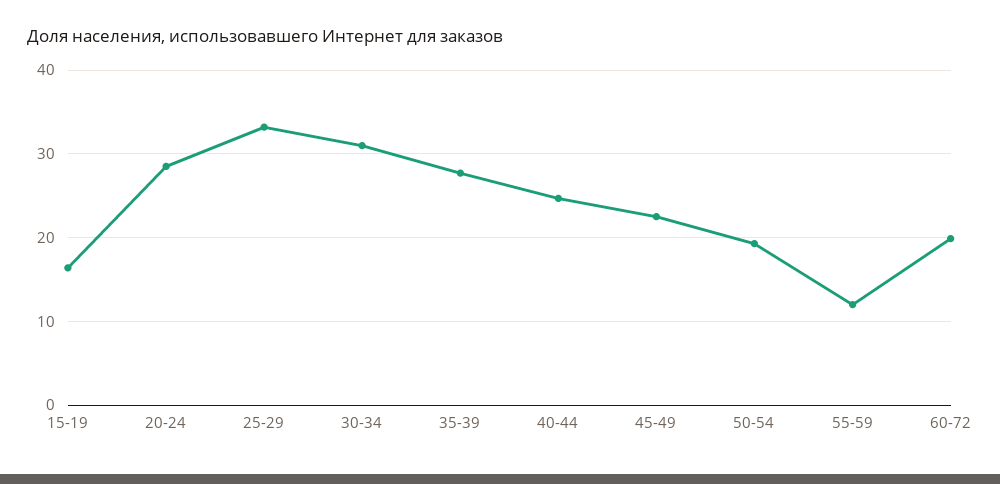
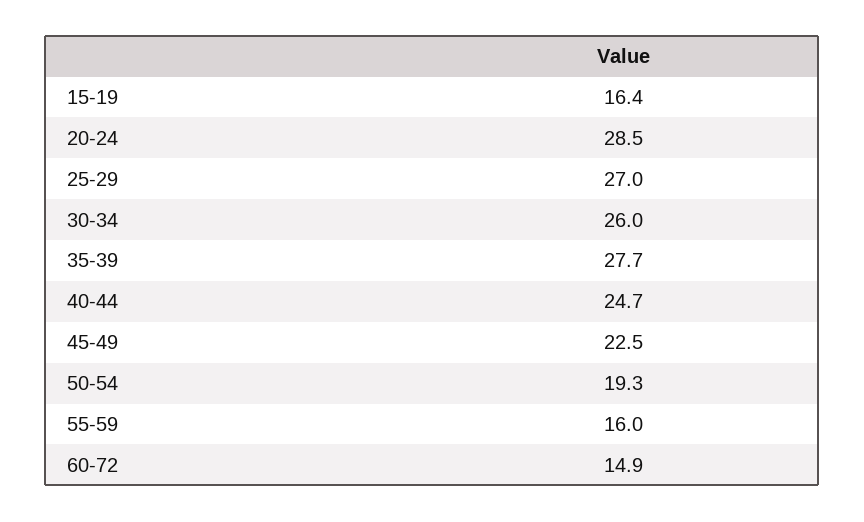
25-29: 33 -> 27
30-34: 31 -> 26
55-59: 12 -> 16
60-72: 20 -> 14.9

